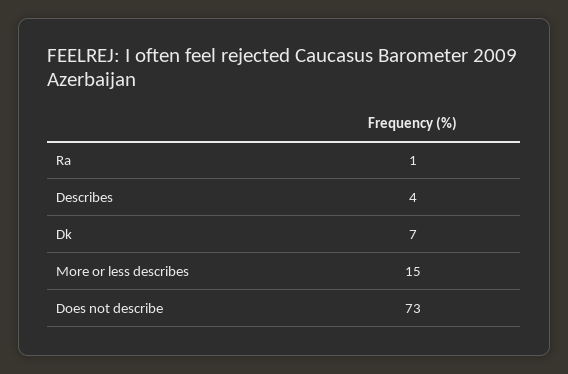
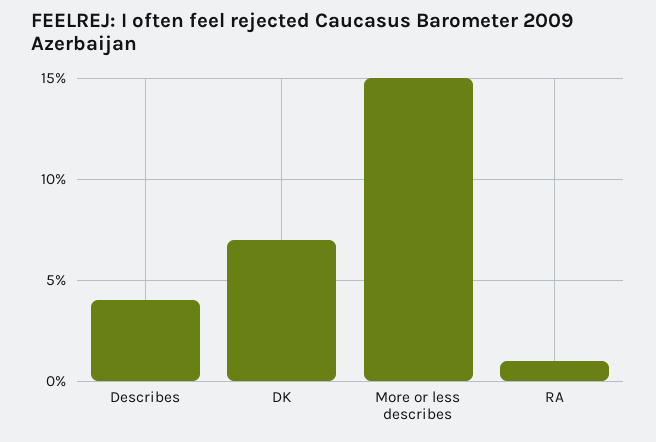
Does not describe: 73 -> none

